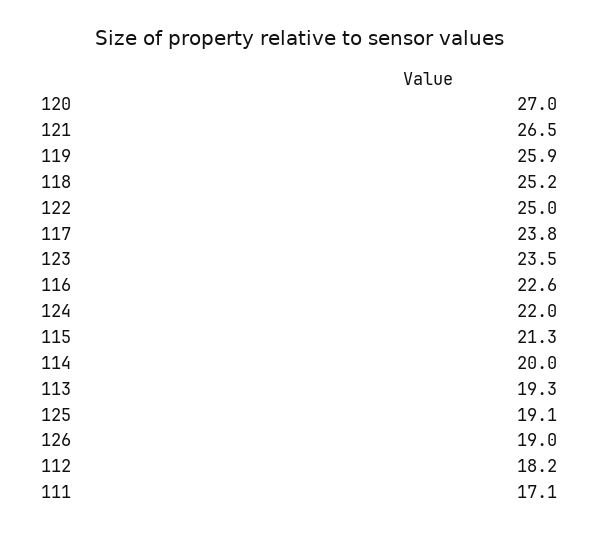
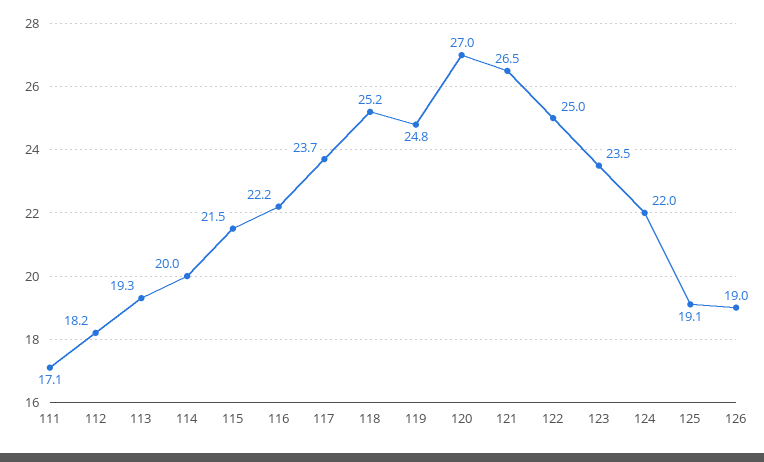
119: 25.9 -> 24.8
117: 23.8 -> 23.7
116: 22.6 -> 22.2
115: 21.3 -> 21.5

